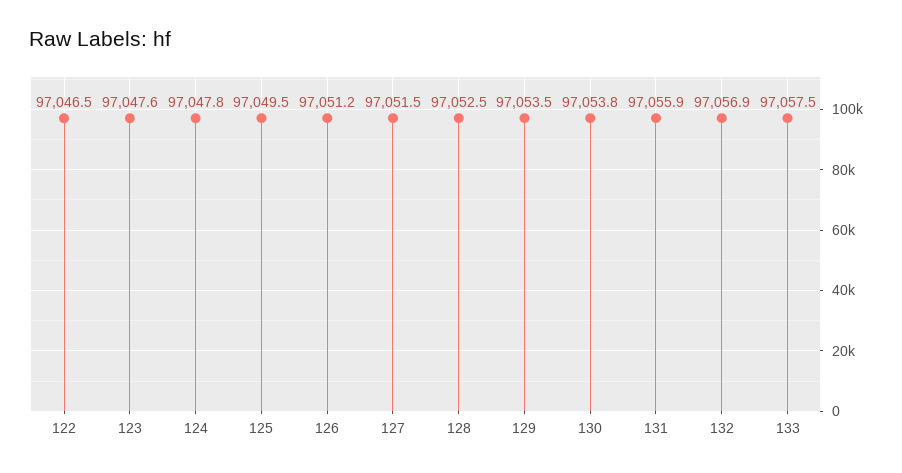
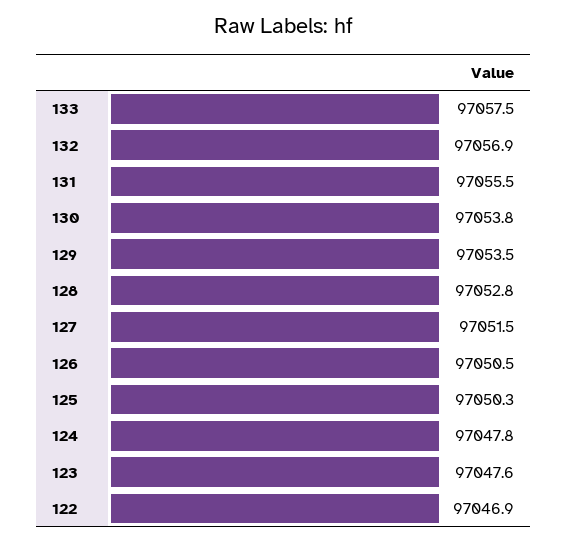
122: 97046.5 -> 97046.9
125: 97049.5 -> 97050.3
126: 97051.2 -> 97050.5
128: 97052.5 -> 97052.8
131: 97055.9 -> 97055.5

